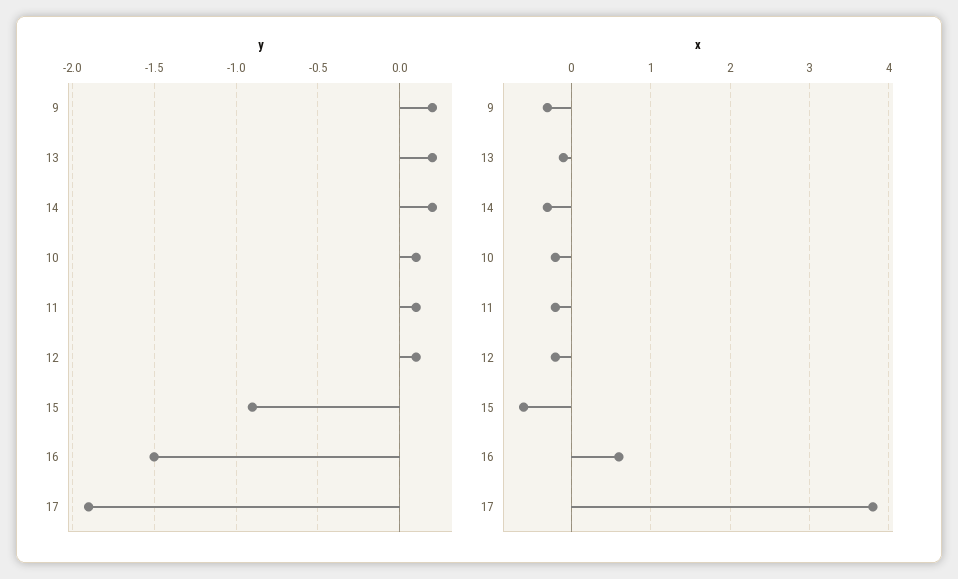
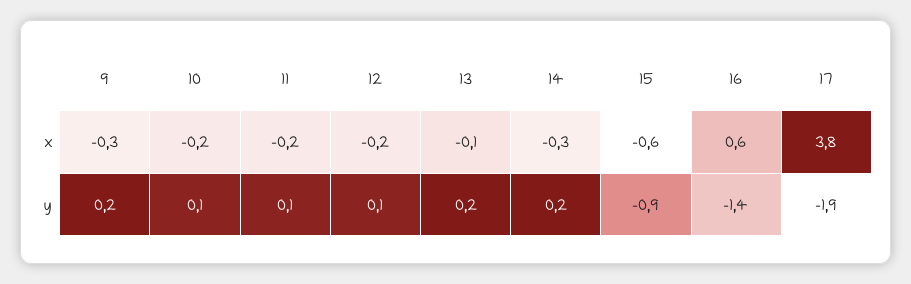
y, 16: -1.5 -> -1.4

